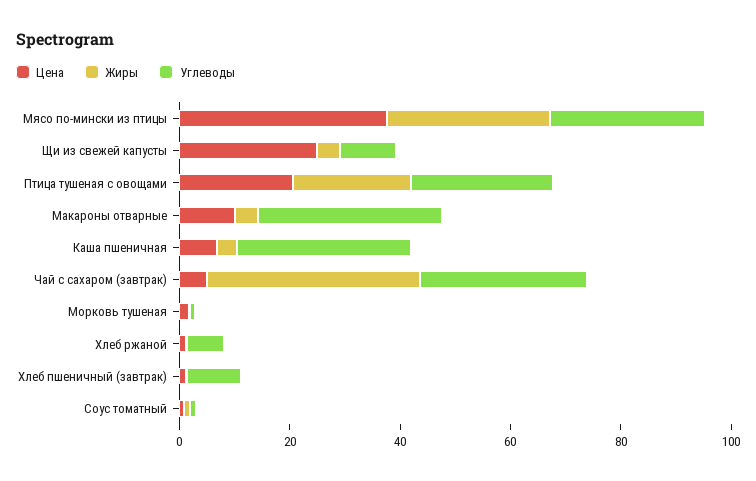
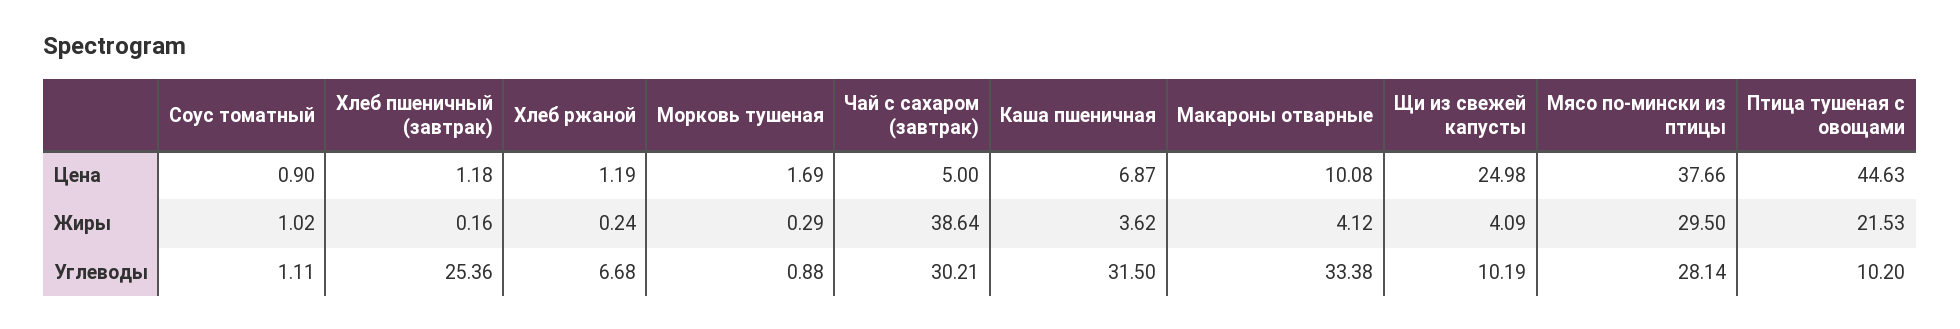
Цена, Птица тушеная с овощами: 20 -> 44.63
Углеводы, Птица тушеная с овощами: 25 -> 10.2
Углеводы, Хлеб пшеничный (завтрак): 10 -> 25.36

